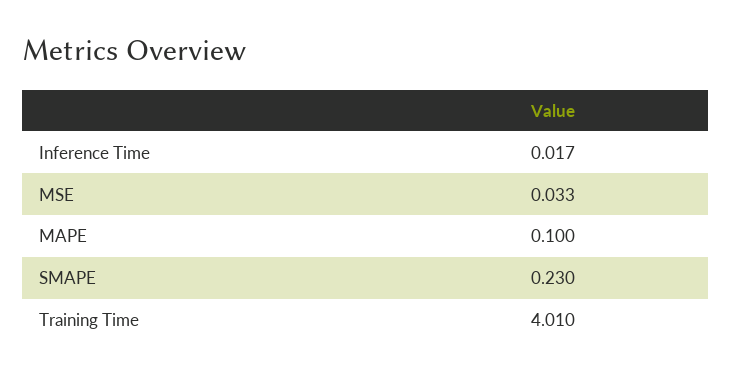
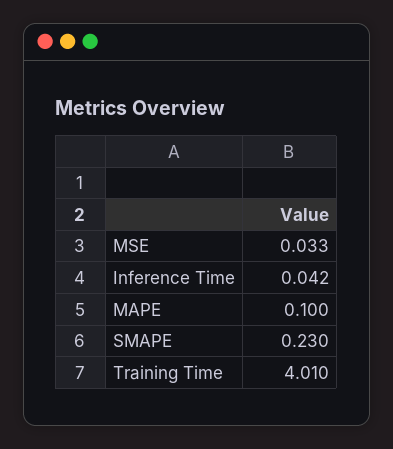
Inference Time: 0.017 -> 0.042

